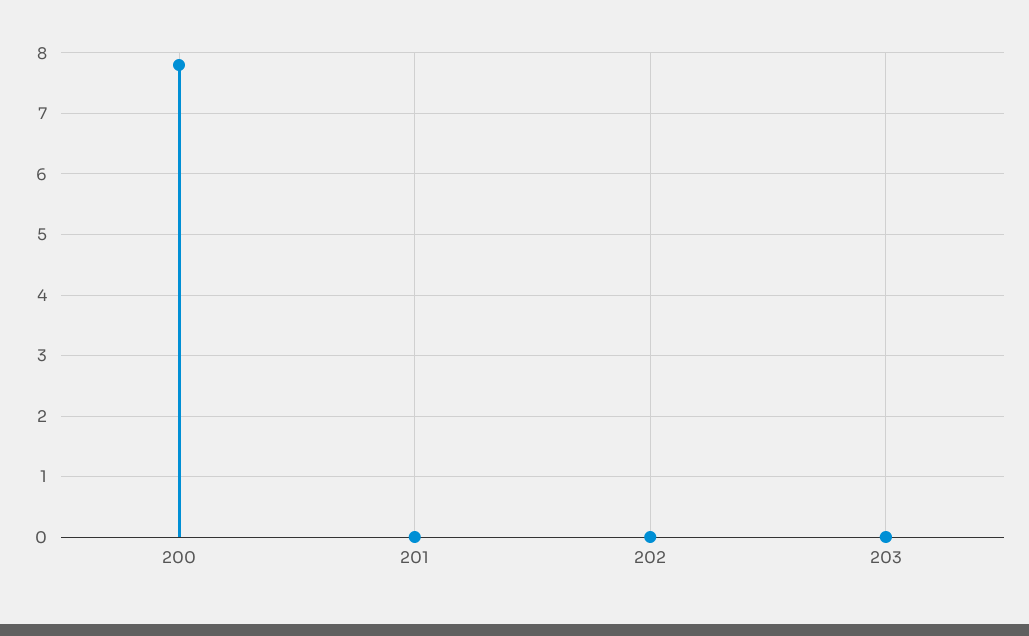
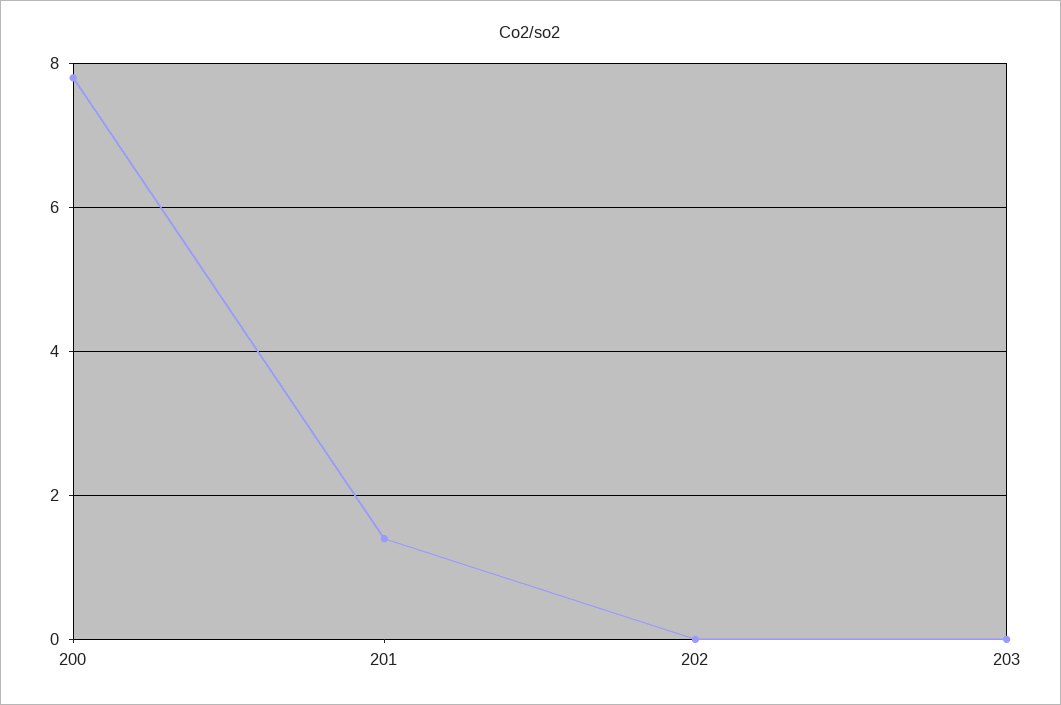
201: 0 -> 1.5

